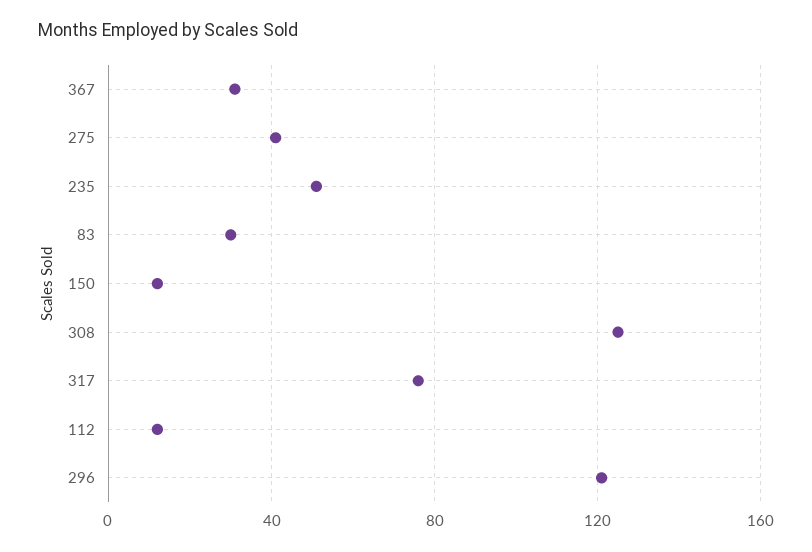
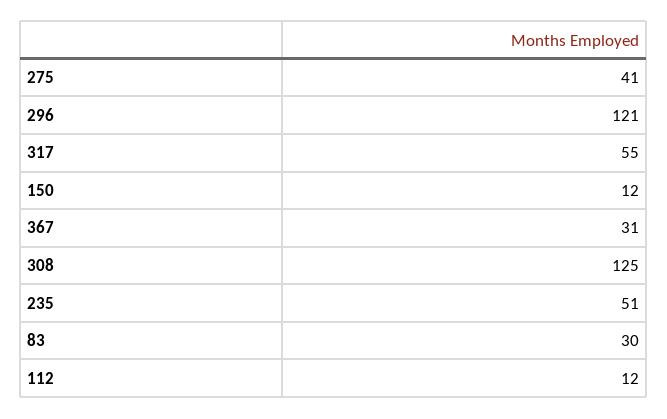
317: 75 -> 55

